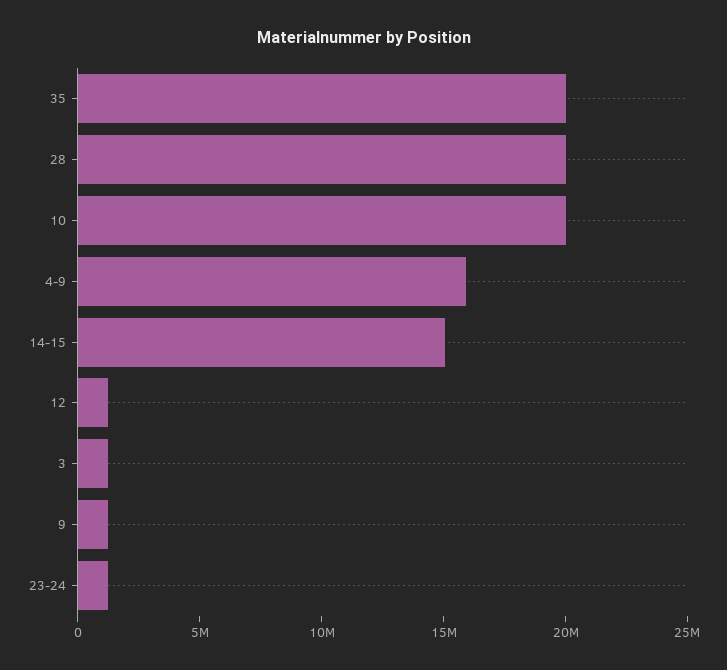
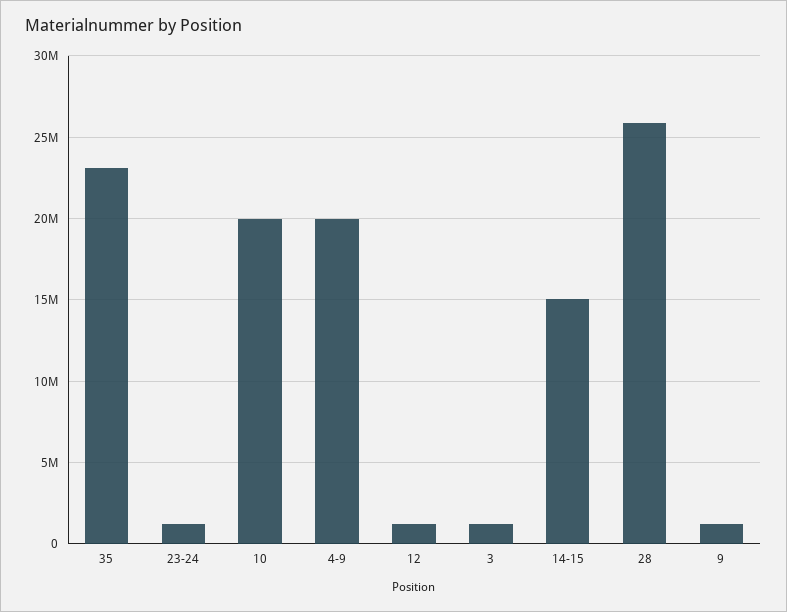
35: 20000000 -> 23000000
28: 20000000 -> 26000000
4-9: 16000000 -> 20000000

